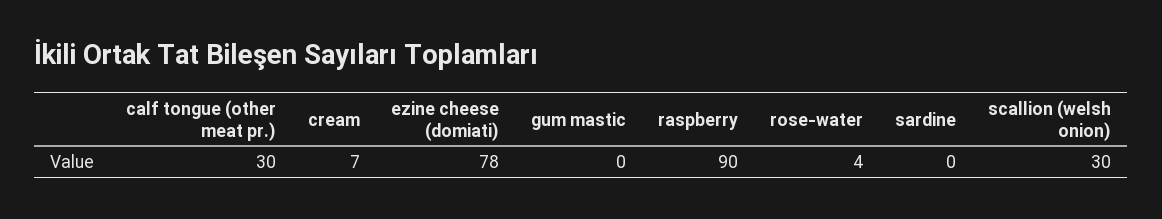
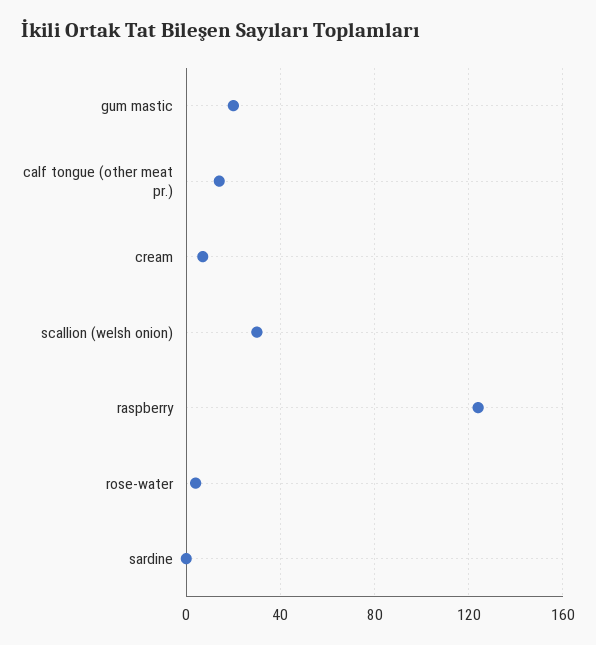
calf tongue (other meat pr.): 30 -> 15
ezine cheese (domiati): 78 -> none
gum mastic: 0 -> 20
raspberry: 90 -> 125

